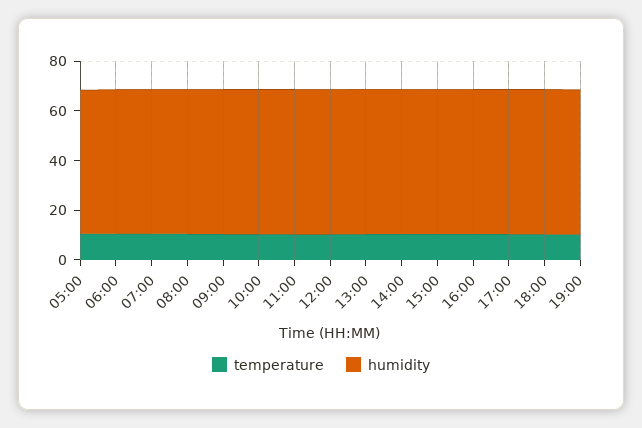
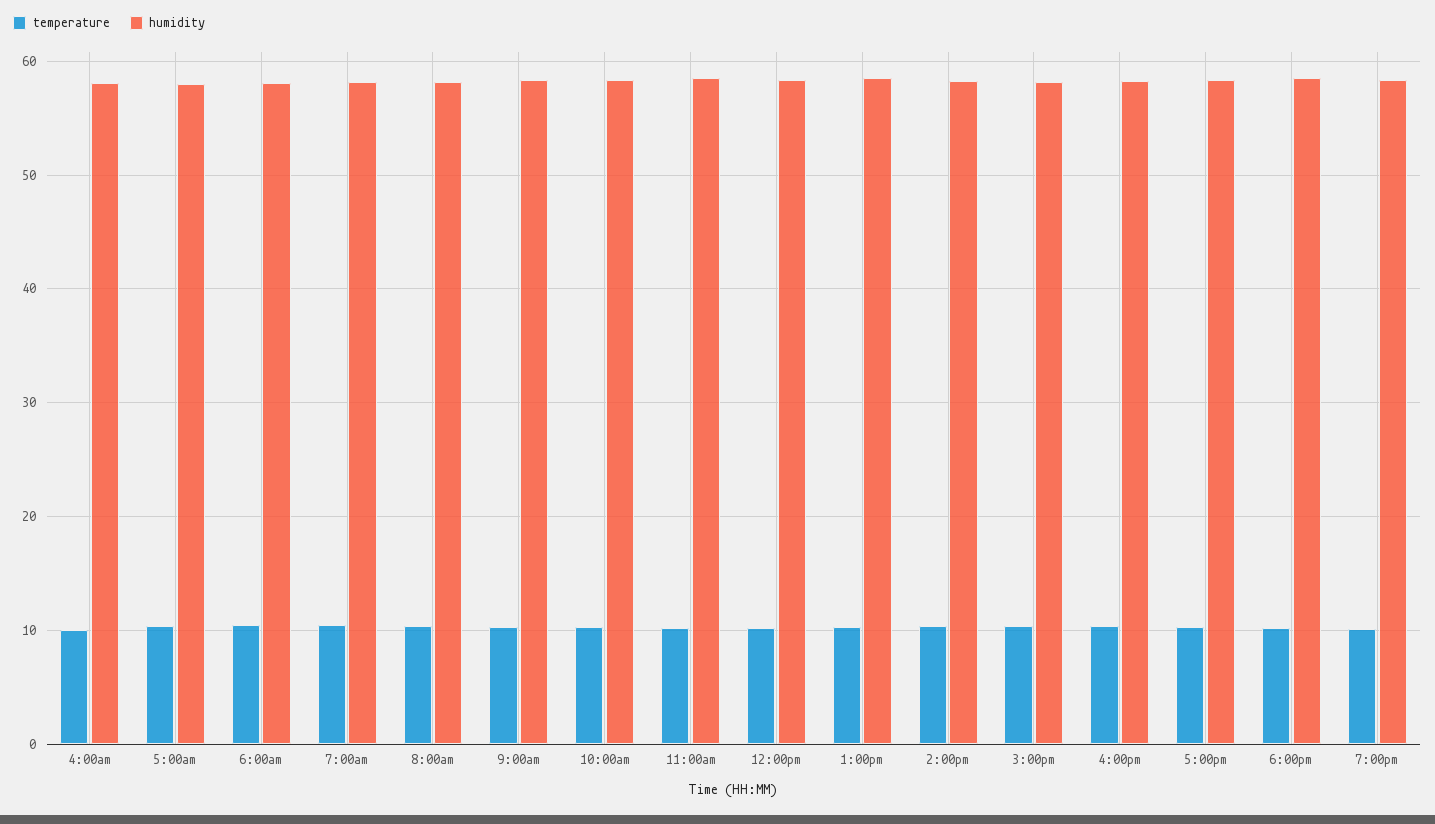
temperature, 4:00am: none -> 10
humidity, 4:00am: none -> 58

